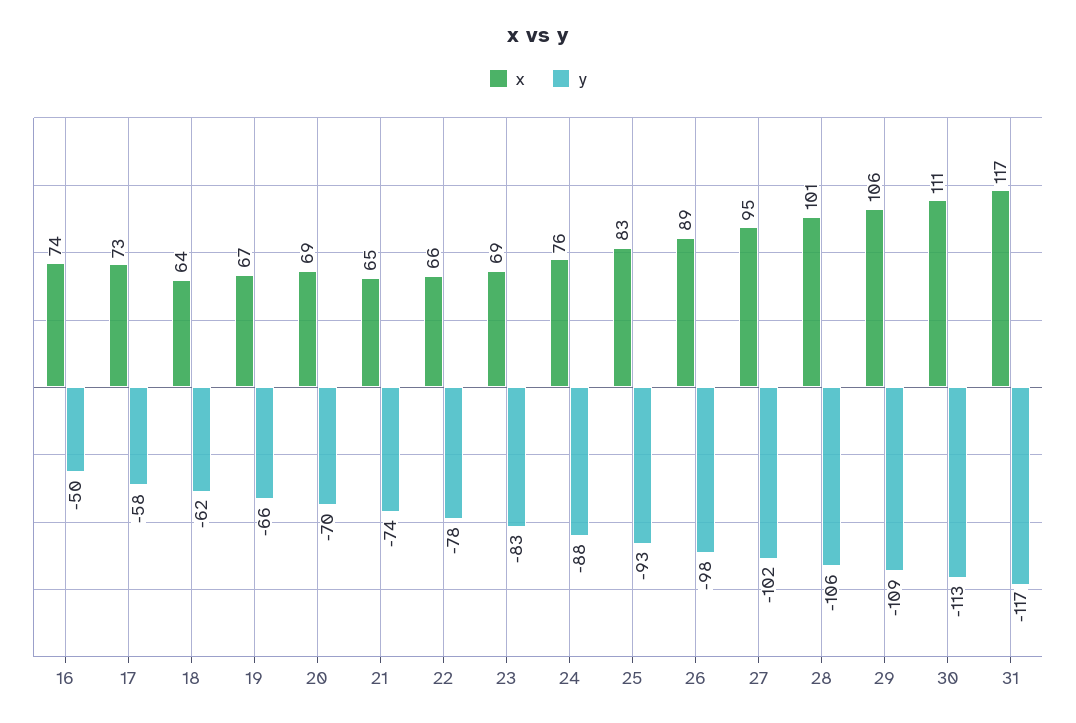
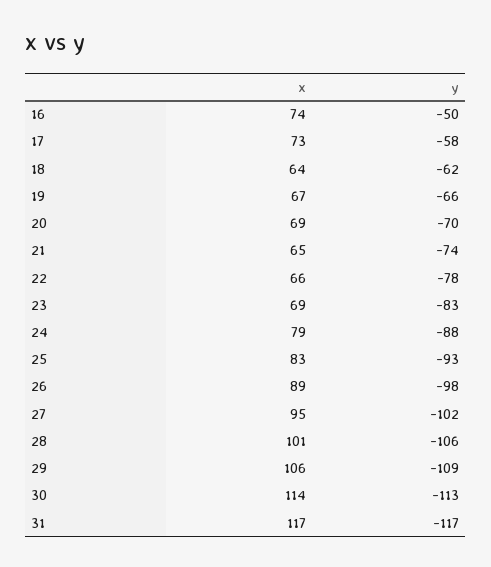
x, 24: 76 -> 79
x, 30: 111 -> 114

